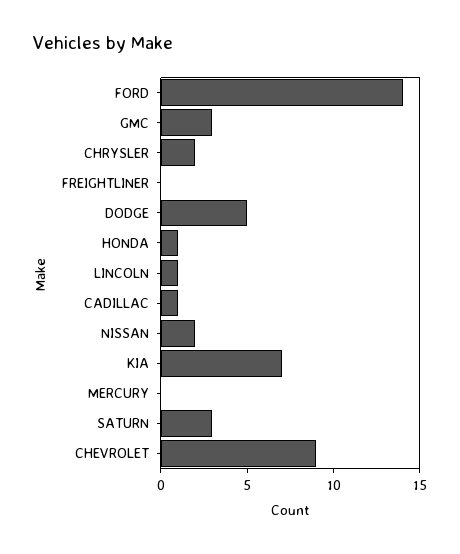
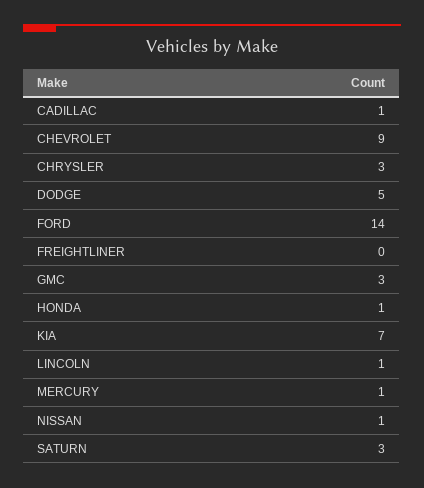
CHRYSLER: 2 -> 3
NISSAN: 2 -> 1
MERCURY: 0 -> 1

